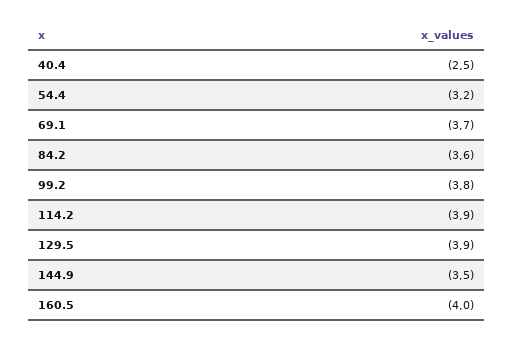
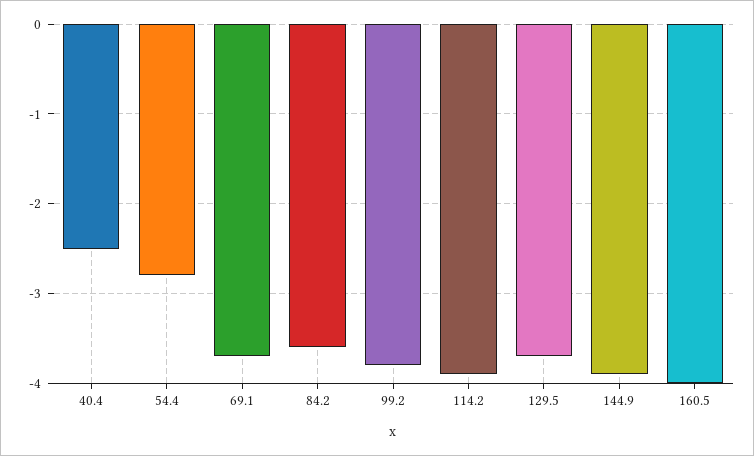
54.4: -3.2 -> -2.8
129.5: -3.9 -> -3.7
144.9: -3.5 -> -3.9

